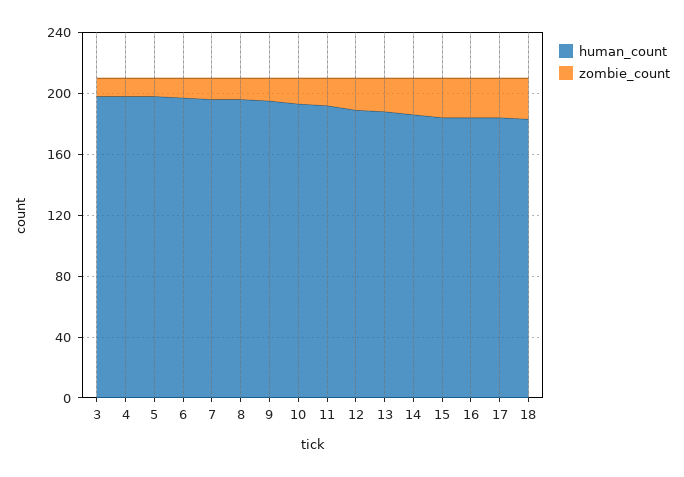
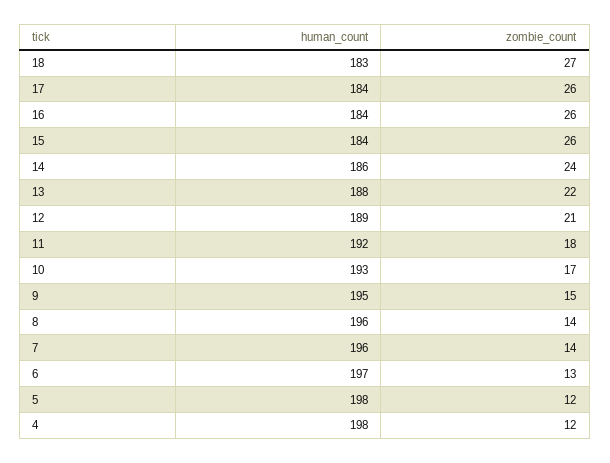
human_count, 3: 200 -> none
zombie_count, 3: 10 -> none

